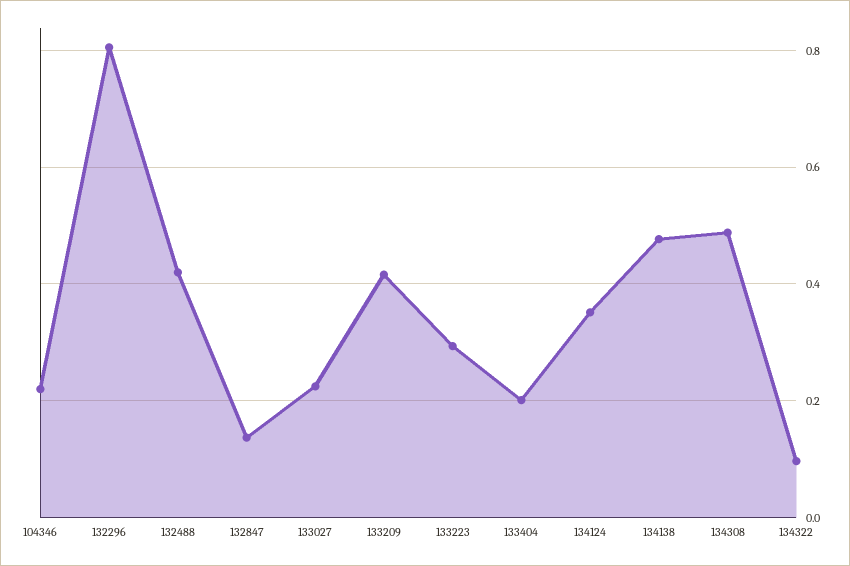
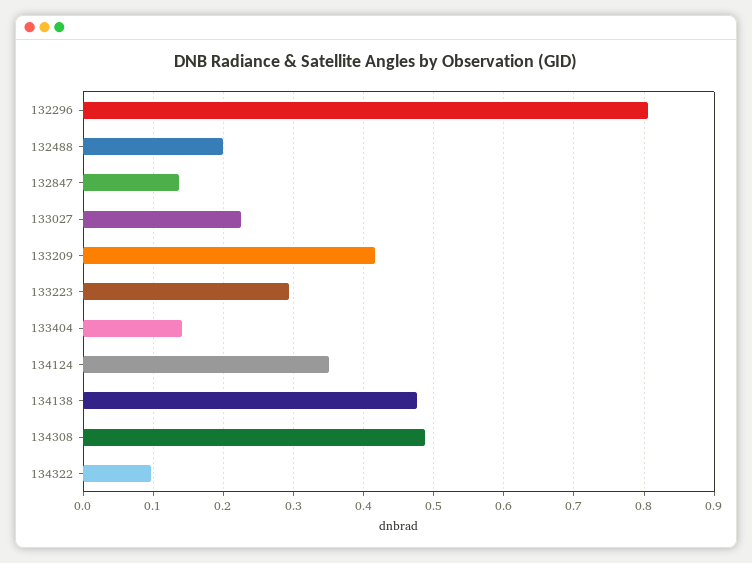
104346: 0.22 -> none
132488: 0.42 -> 0.2
133404: 0.2 -> 0.14

